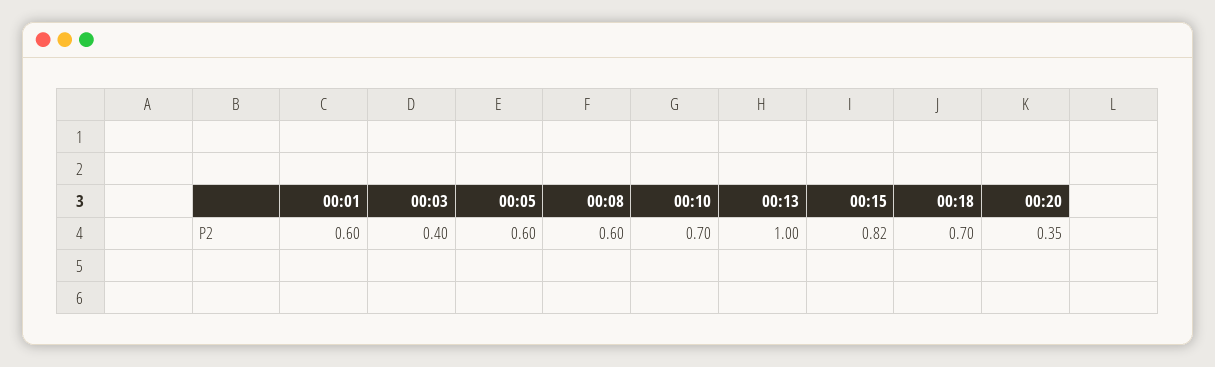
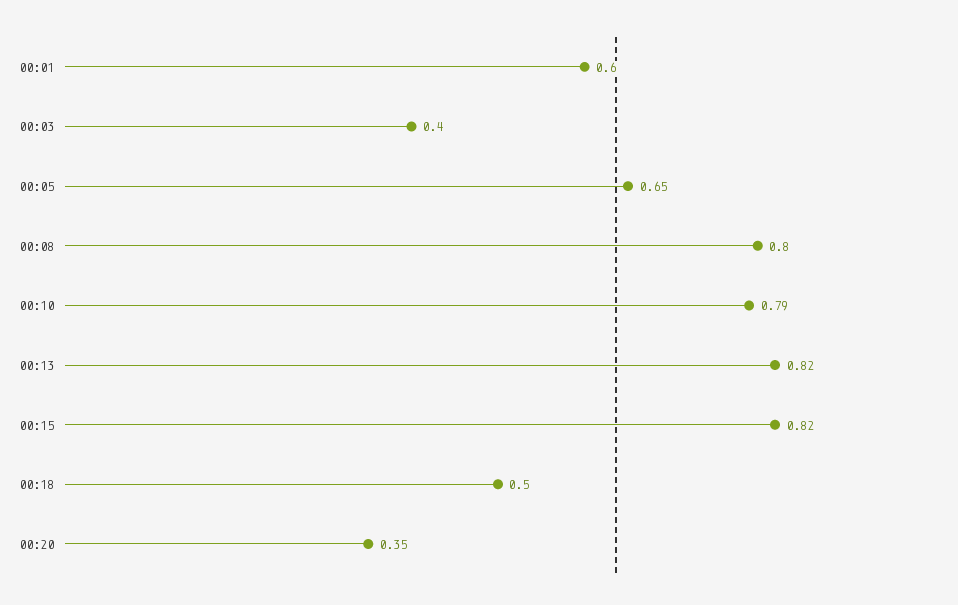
00:05: 0.6 -> 0.65
00:08: 0.6 -> 0.8
00:10: 0.7 -> 0.79
00:13: 1 -> 0.82
00:18: 0.7 -> 0.5

